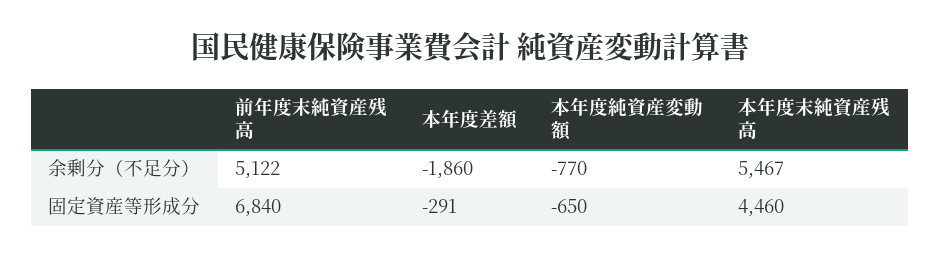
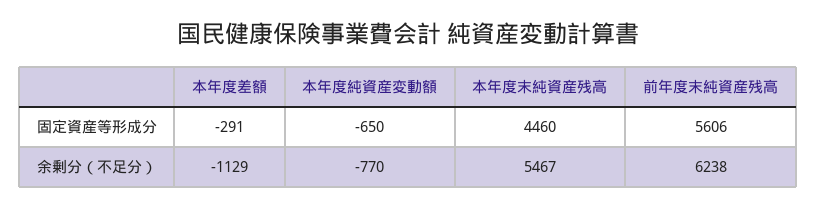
前年度末純資産残高, 余剰分（不足分）: 5122 -> 6238
本年度差額, 余剰分（不足分）: -1860 -> -1129
前年度末純資産残高, 固定資産等形成分: 6840 -> 5606

